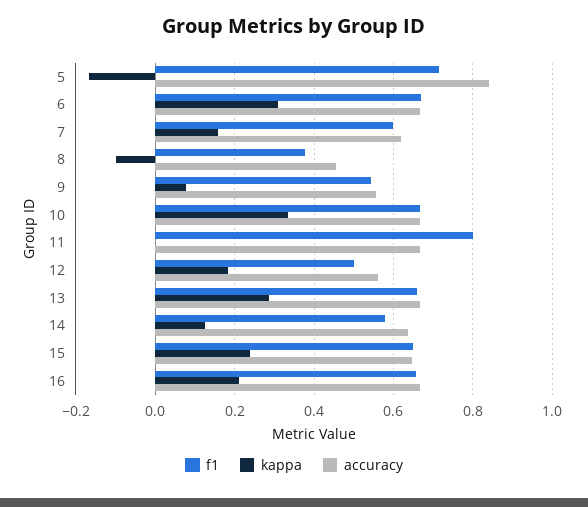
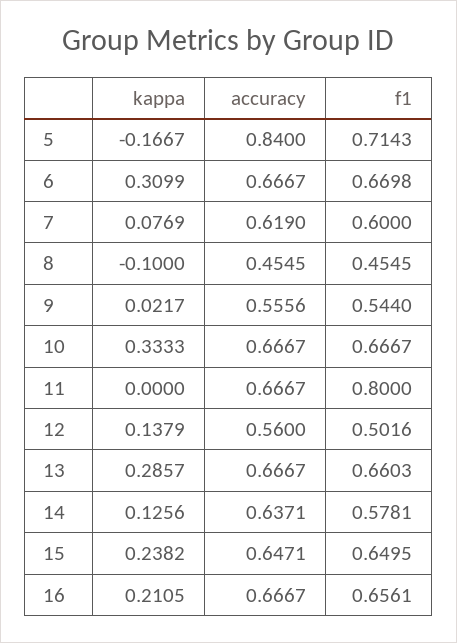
kappa, 7: 0.16 -> 0.0769
f1, 8: 0.38 -> 0.4545
kappa, 9: 0.08 -> 0.0217
kappa, 12: 0.18 -> 0.1379

